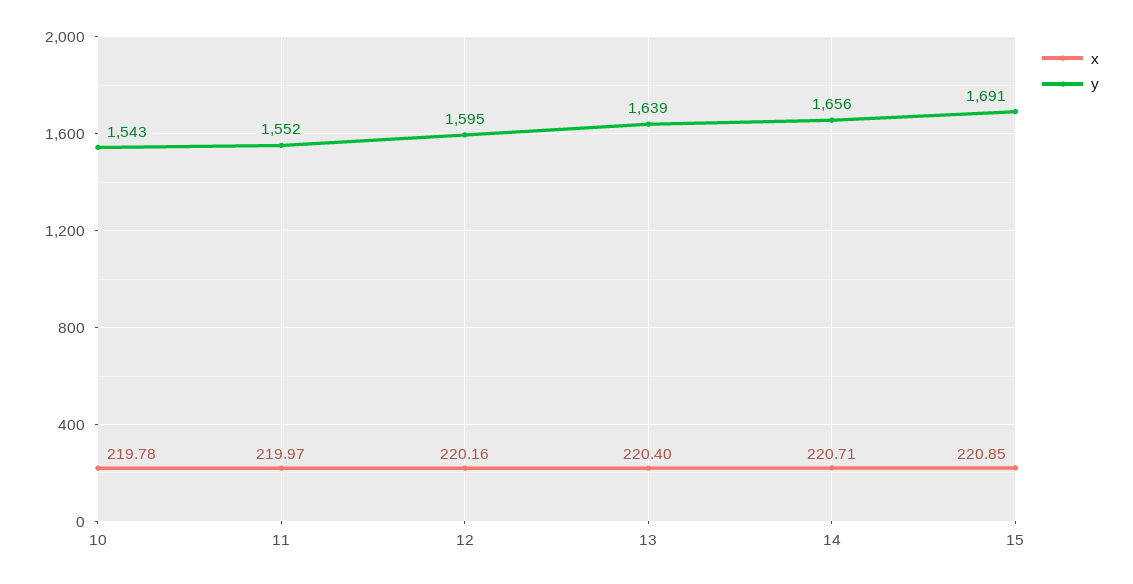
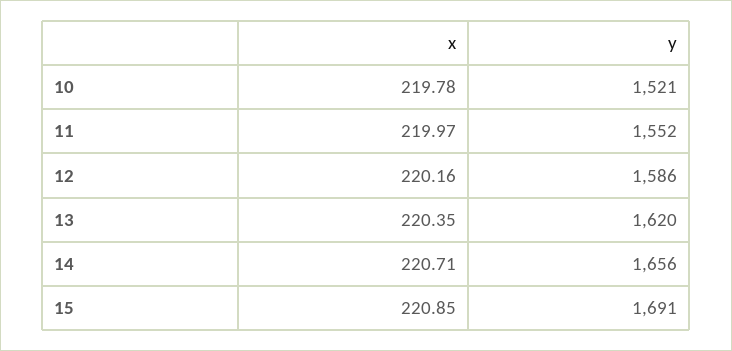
y, 10: 1543 -> 1521
y, 12: 1595 -> 1586
x, 13: 220.4 -> 220.35
y, 13: 1639 -> 1620

